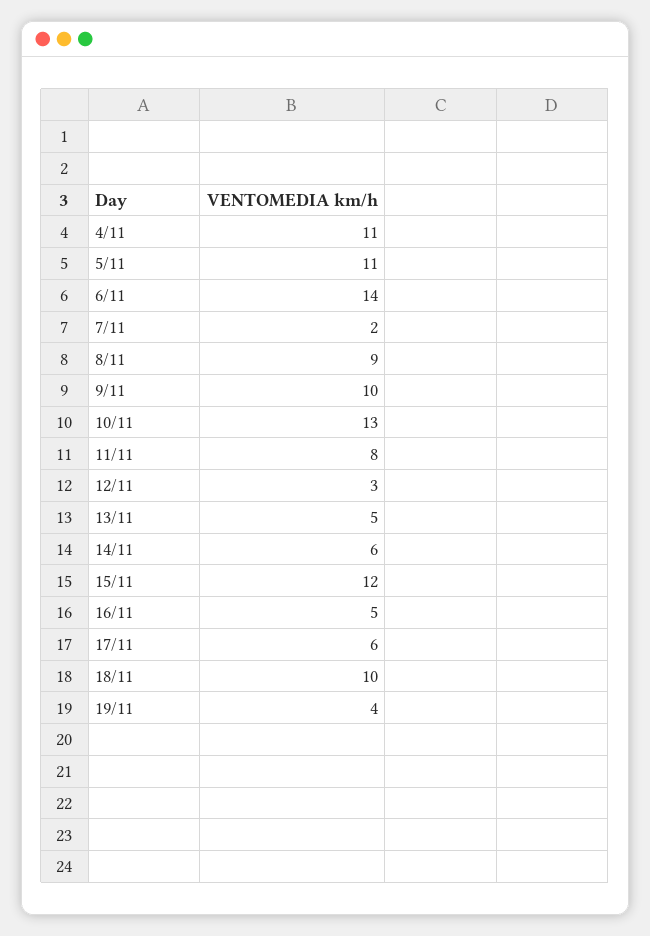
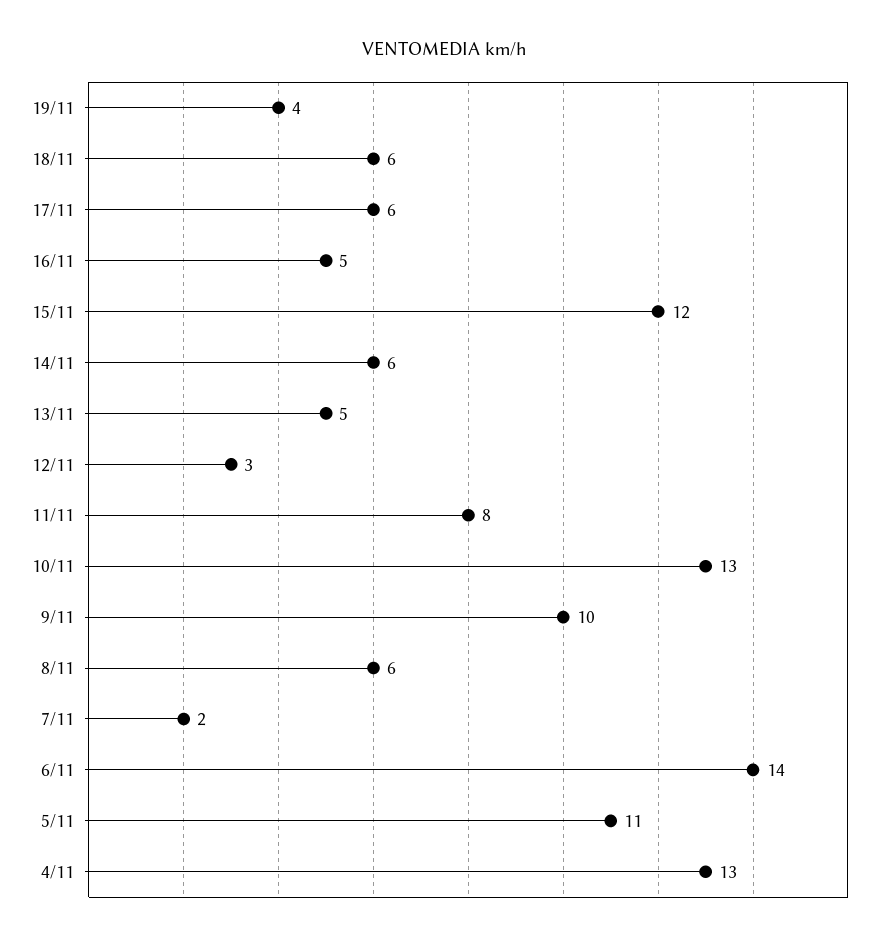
4/11: 11 -> 13
8/11: 9 -> 6
18/11: 10 -> 6

